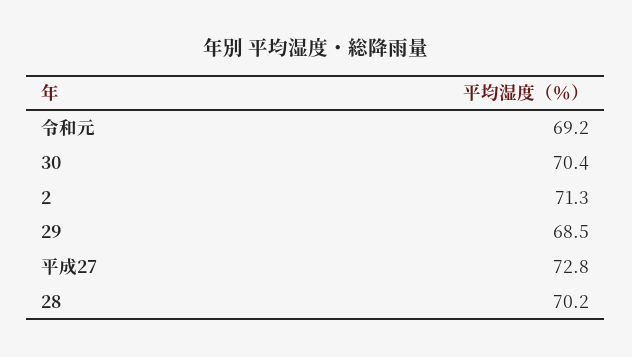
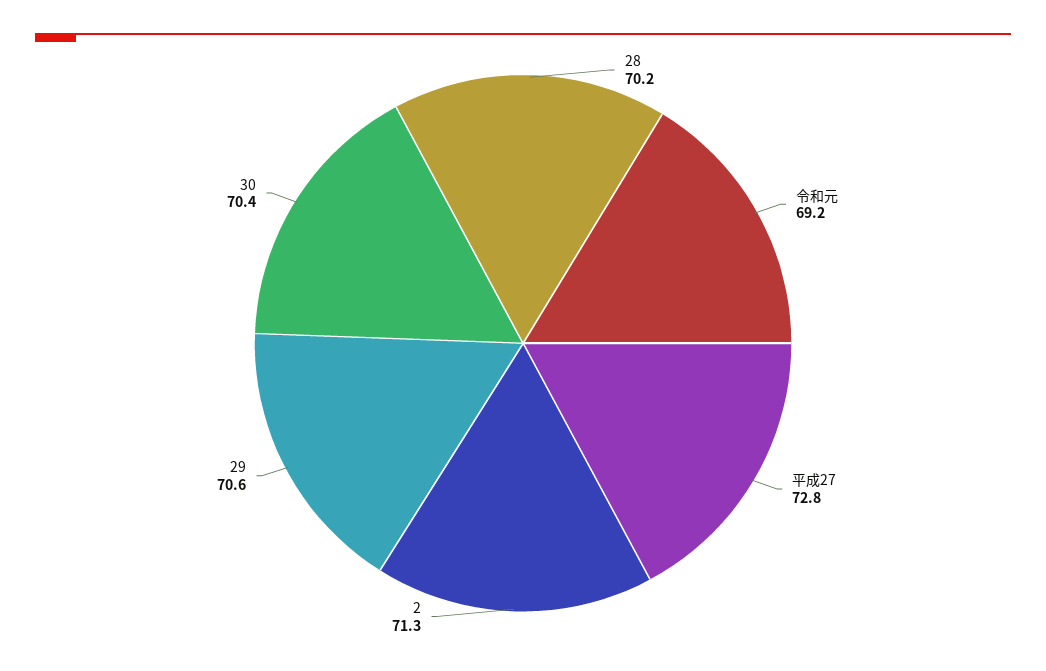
29: 68.5 -> 70.6

